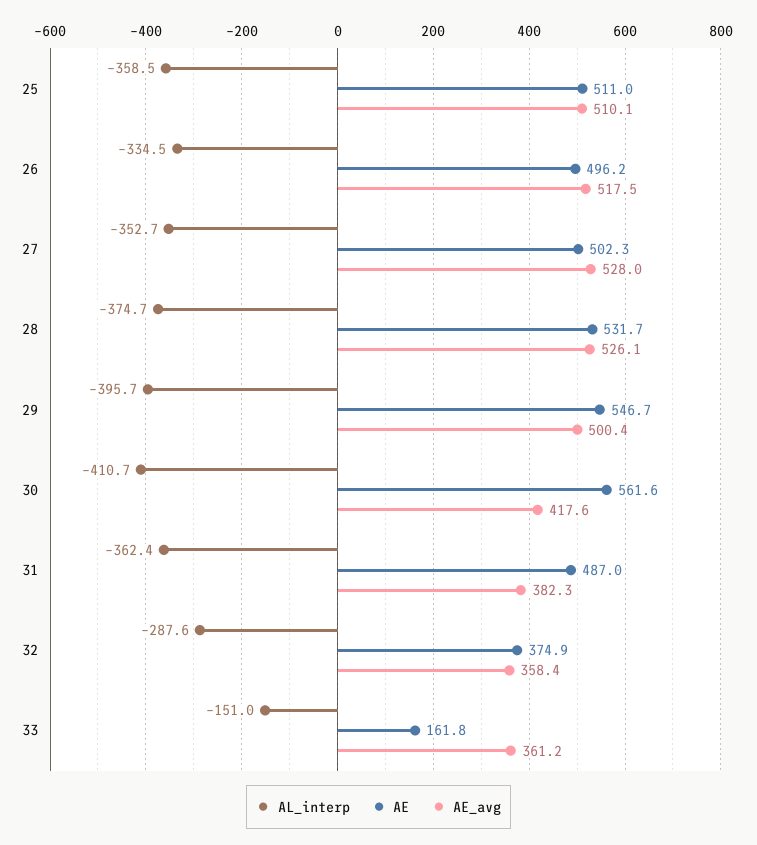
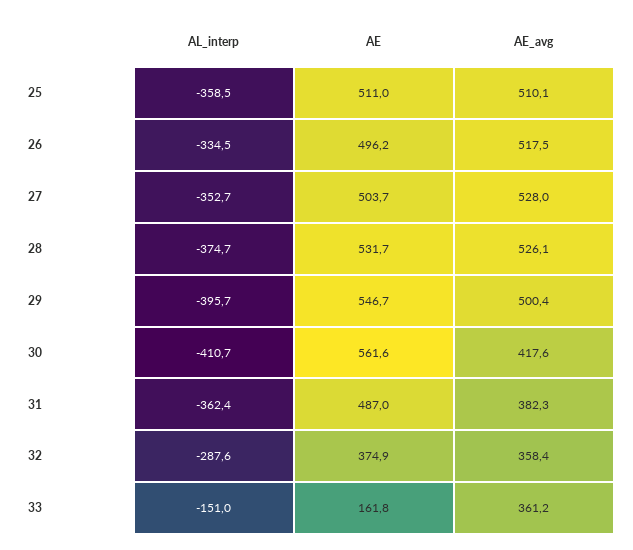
AE, 27: 502.3 -> 503.7

